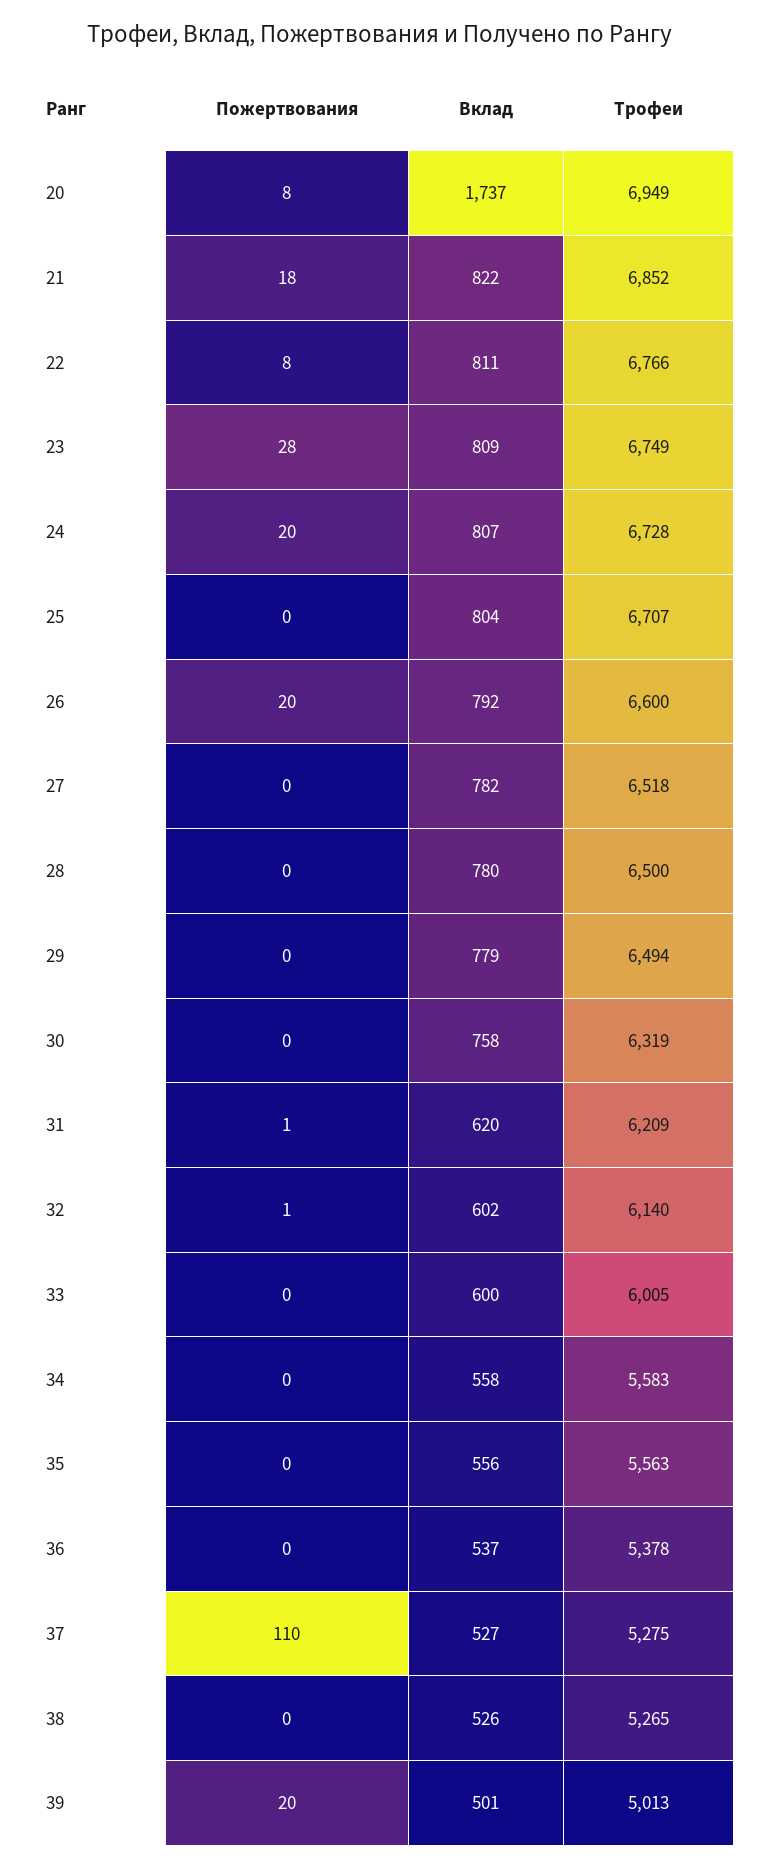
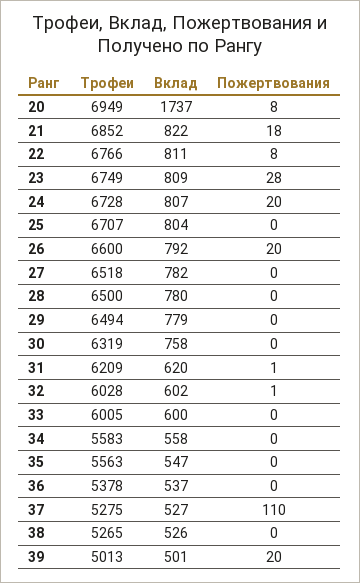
Трофеи, 32: 6140 -> 6028
Вклад, 35: 556 -> 547

